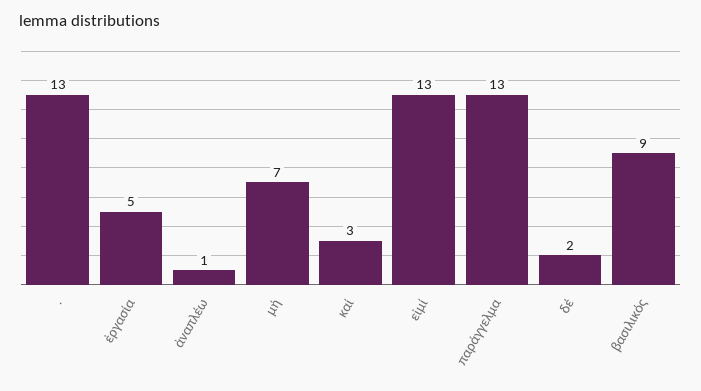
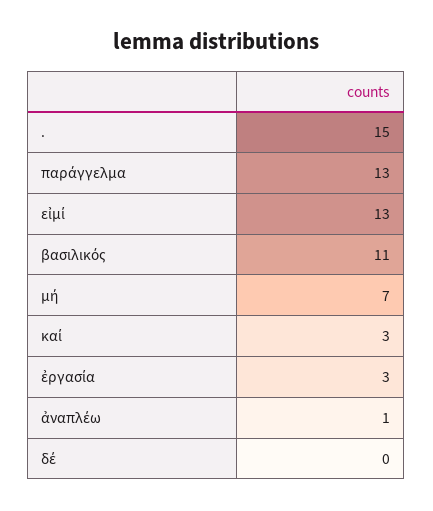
.: 13 -> 15
ἐργασία: 5 -> 3
δέ: 2 -> 0
βασιλικός: 9 -> 11

